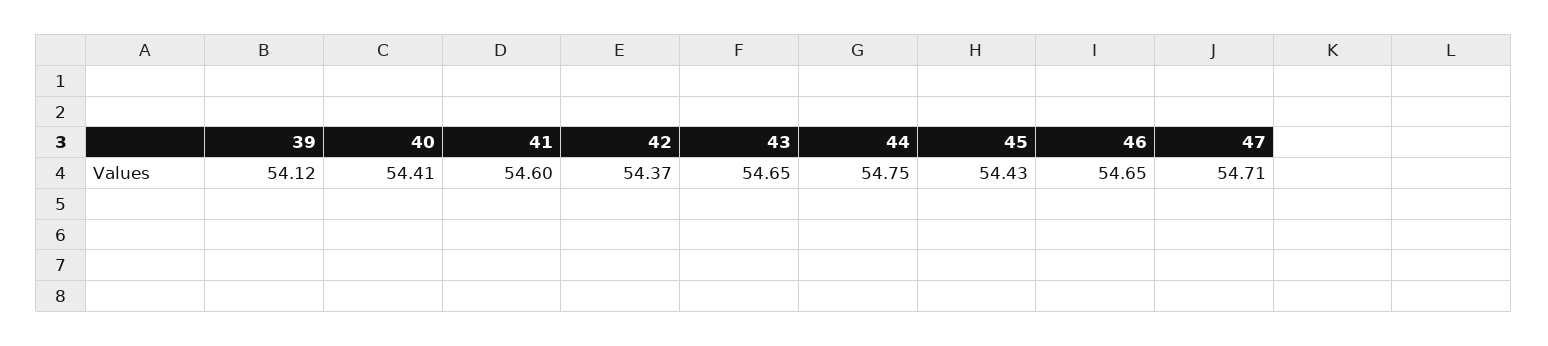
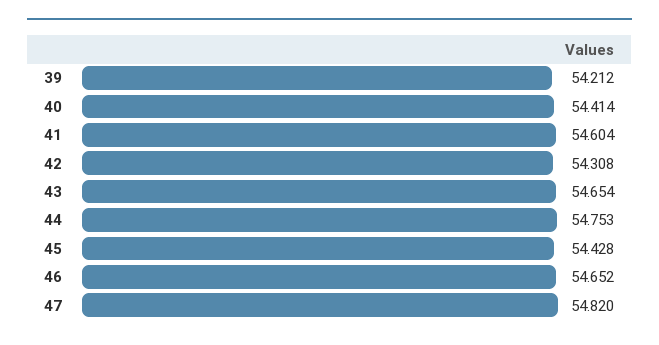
39: 54.12 -> 54.212
42: 54.37 -> 54.308
47: 54.71 -> 54.82

